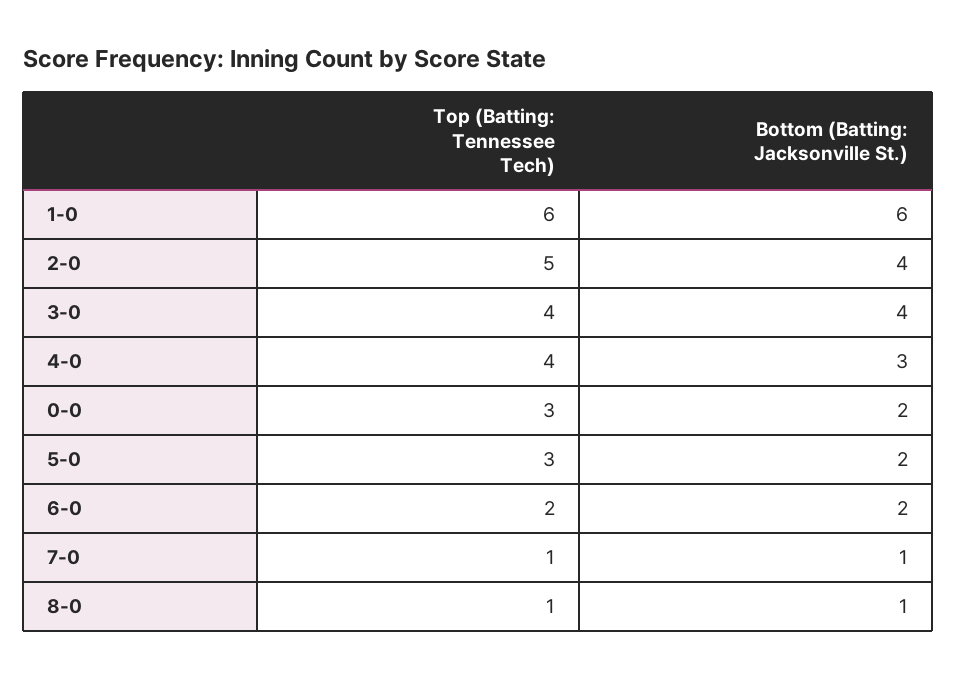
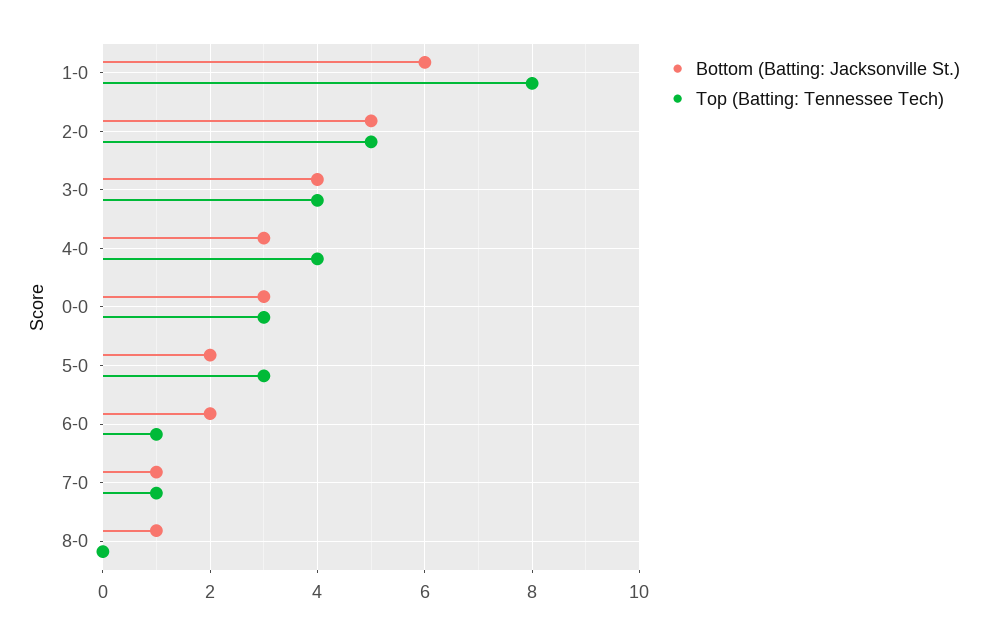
Top (Batting: Tennessee Tech), 1-0: 6 -> 8
Bottom (Batting: Jacksonville St.), 2-0: 4 -> 5
Bottom (Batting: Jacksonville St.), 0-0: 2 -> 3
Top (Batting: Tennessee Tech), 6-0: 2 -> 1
Top (Batting: Tennessee Tech), 8-0: 1 -> 0

